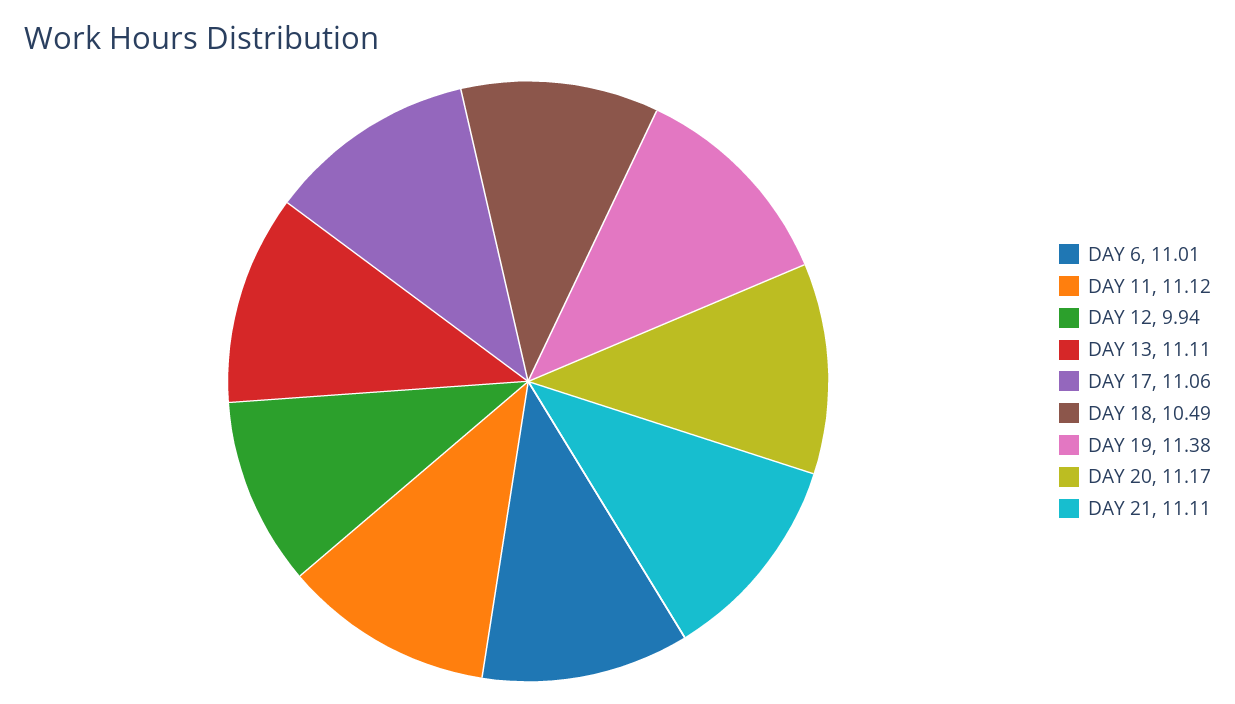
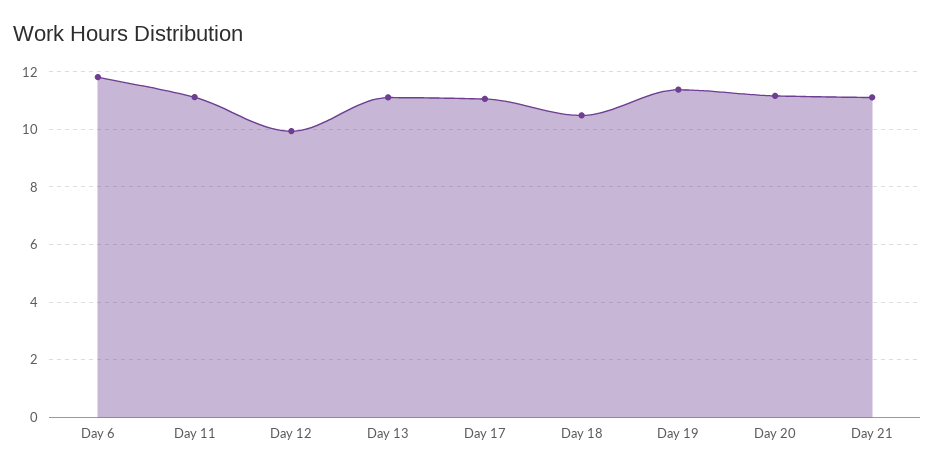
DAY 6: 11.01 -> 11.75

